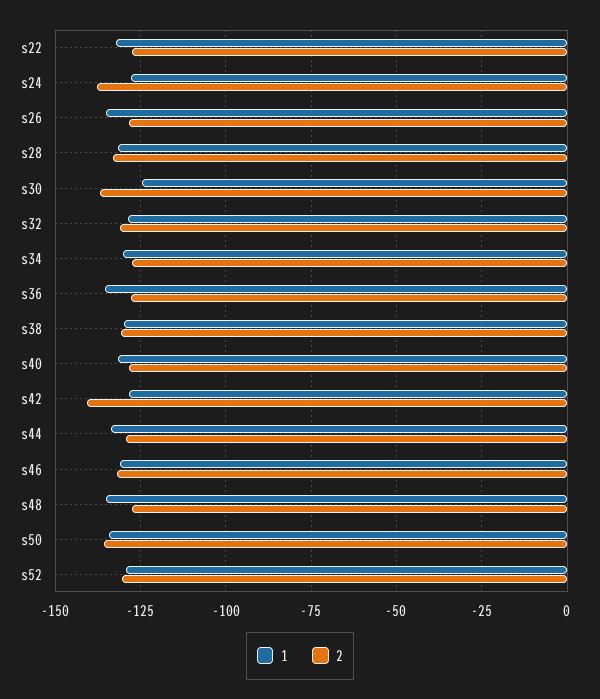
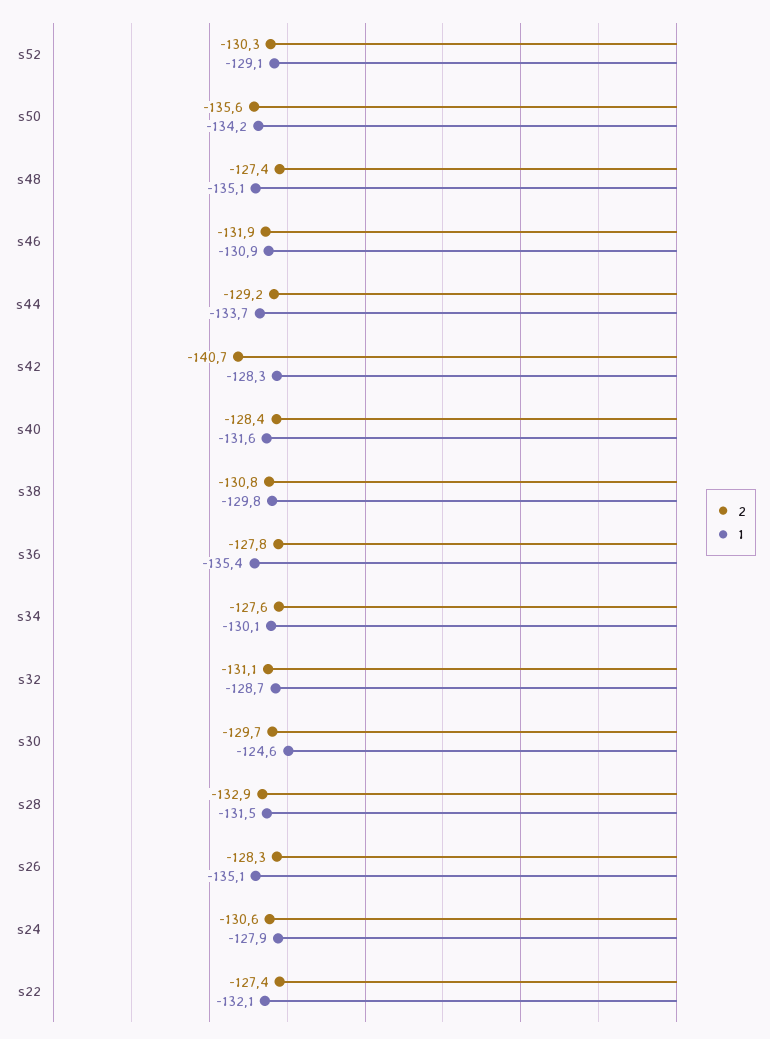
2, s24: -137.5 -> -130.6
2, s30: -137.5 -> -129.7

